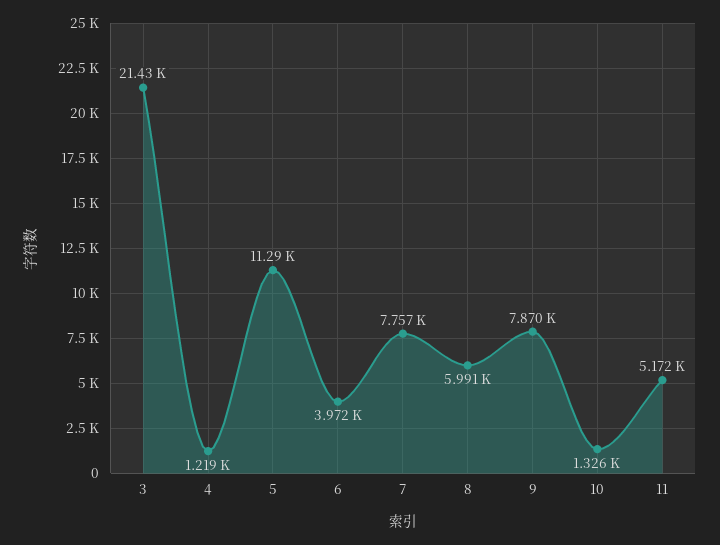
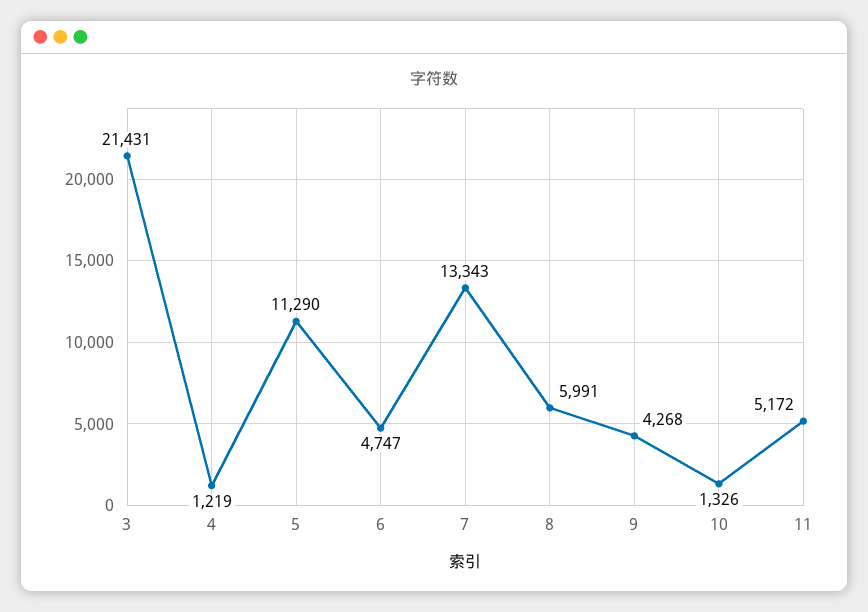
6: 3972 -> 4747
7: 7757 -> 13343
9: 7870 -> 4268

